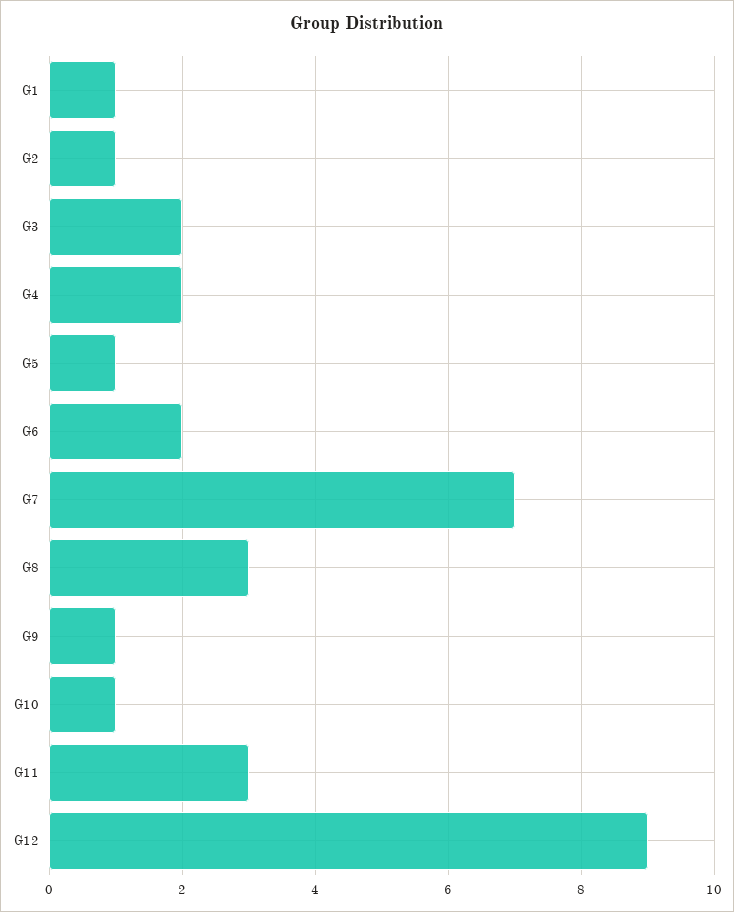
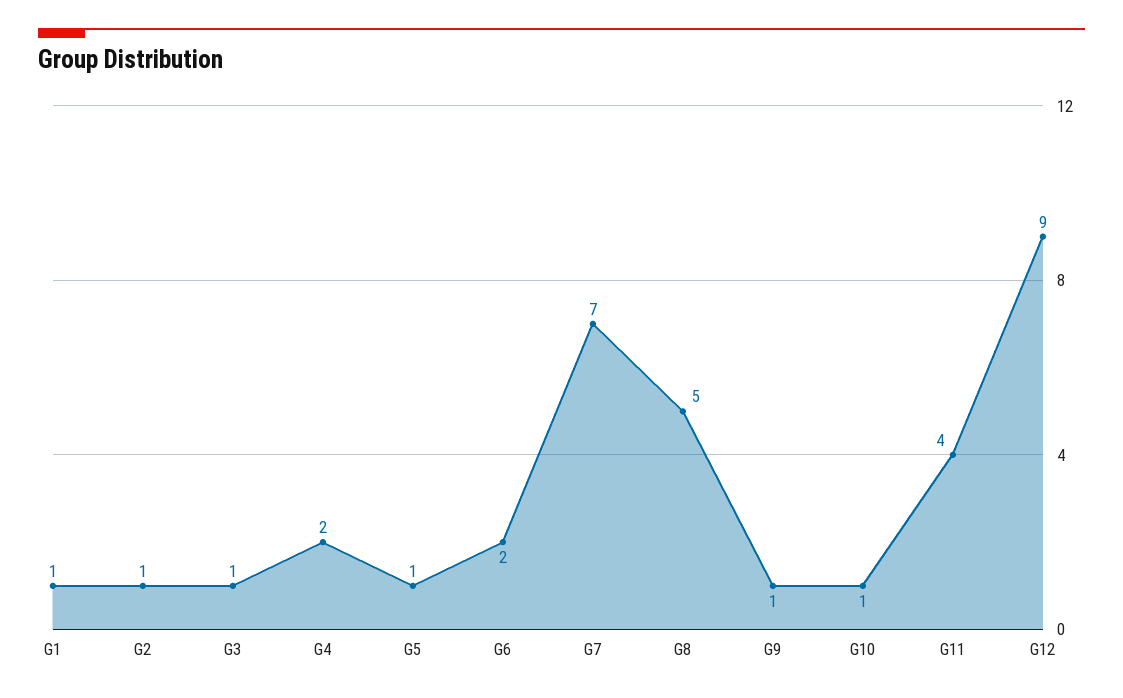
G3: 2 -> 1
G8: 3 -> 5
G11: 3 -> 4

